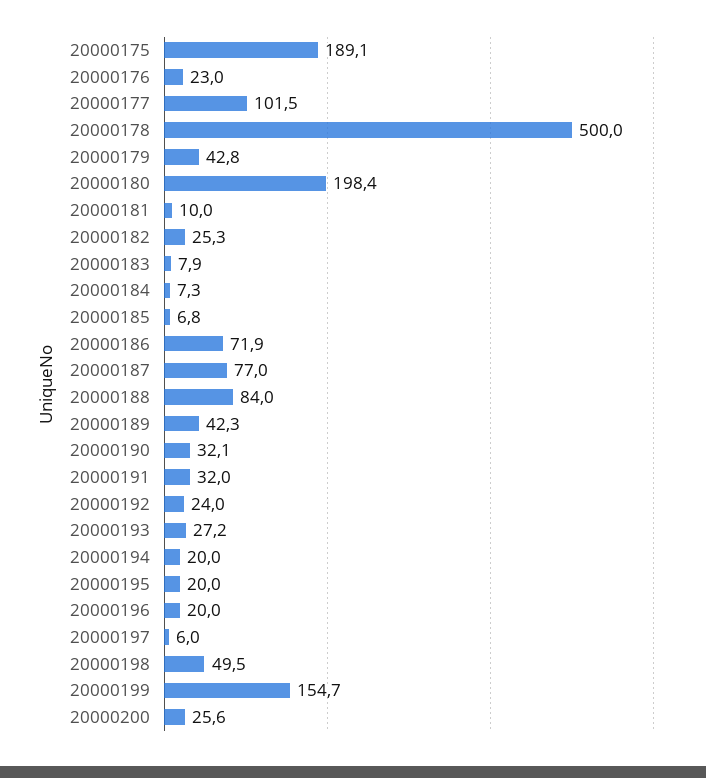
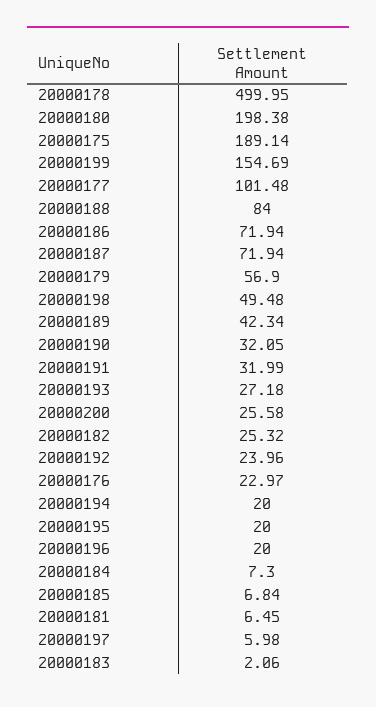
20000179: 42.8 -> 56.9
20000181: 10 -> 6.45
20000183: 7.9 -> 2.06
20000187: 77 -> 71.94

